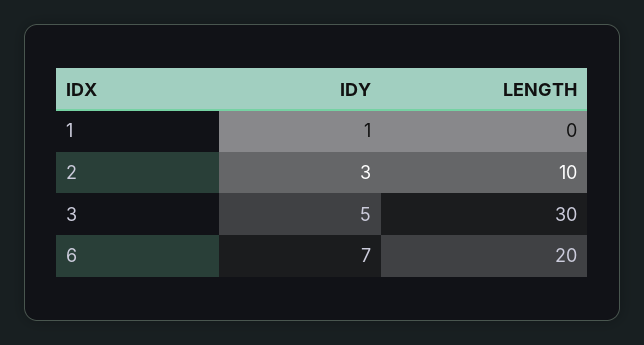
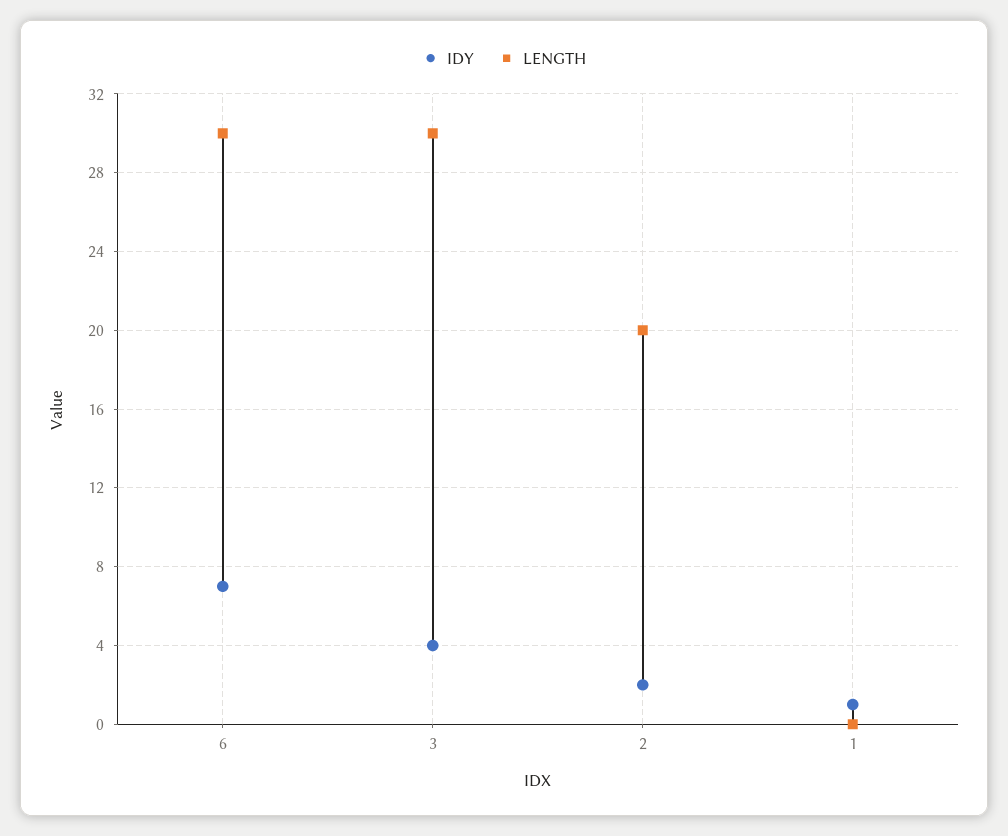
IDY, 2: 3 -> 2
LENGTH, 2: 10 -> 20
IDY, 3: 5 -> 4
LENGTH, 6: 20 -> 30

